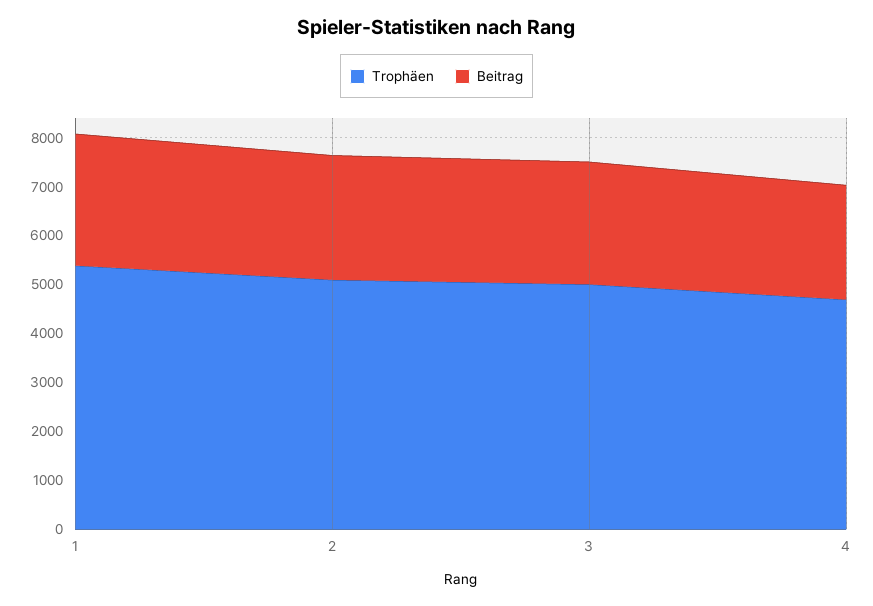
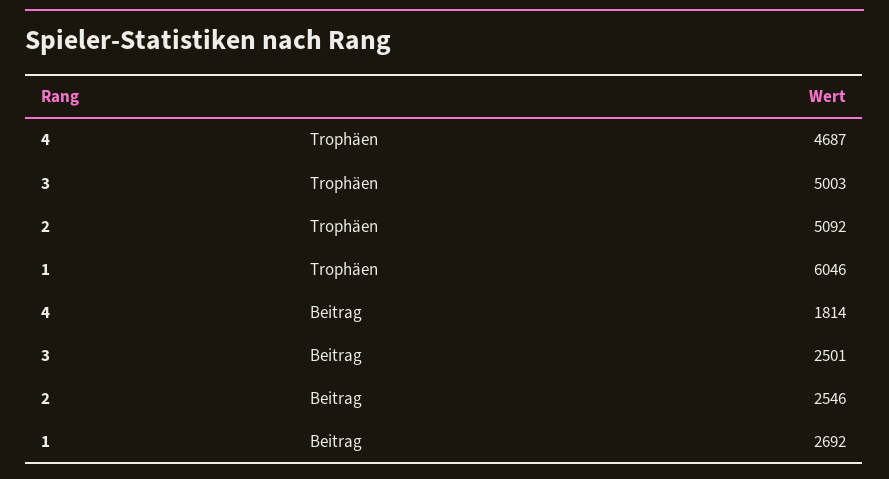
Trophäen, 1: 5400 -> 6046
Beitrag, 4: 2400 -> 1814

